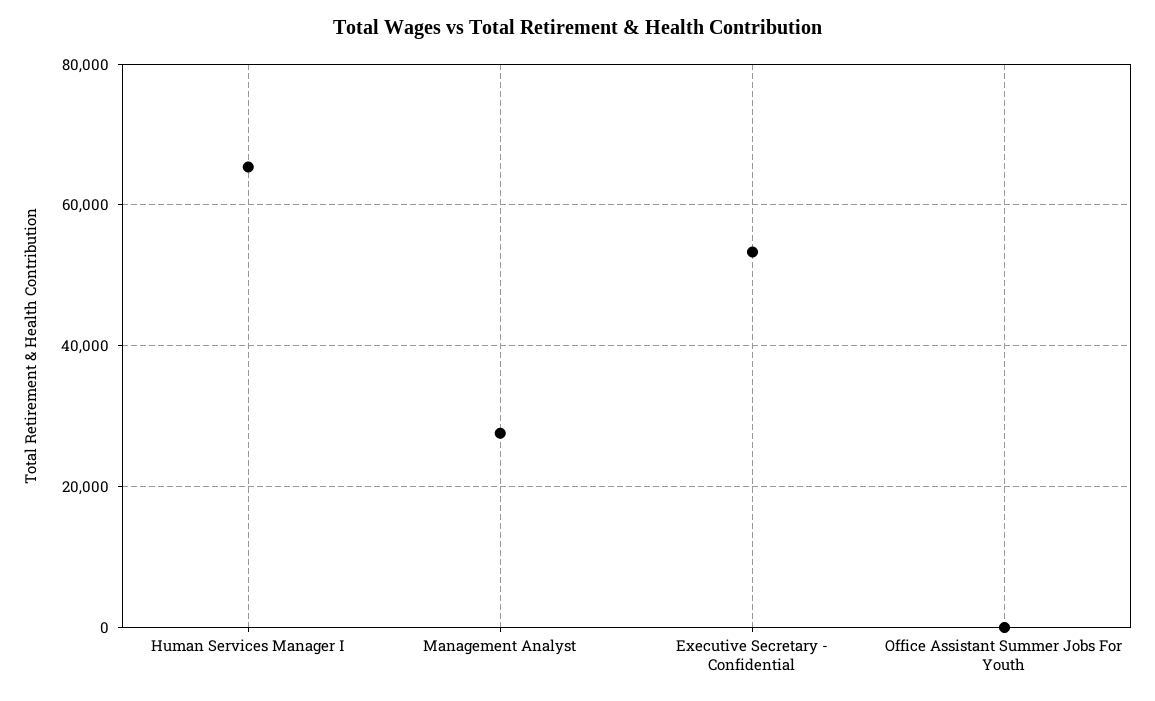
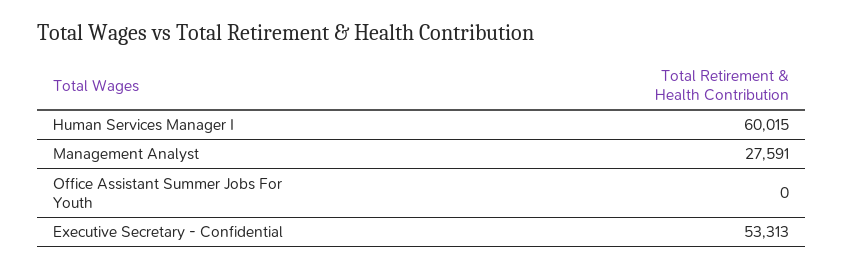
Human Services Manager I: 66000 -> 60015

